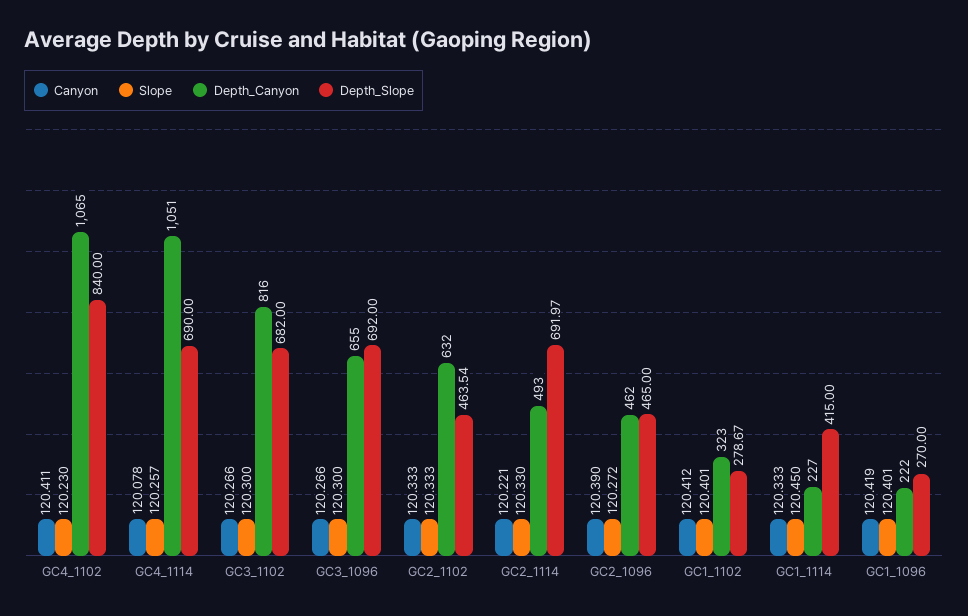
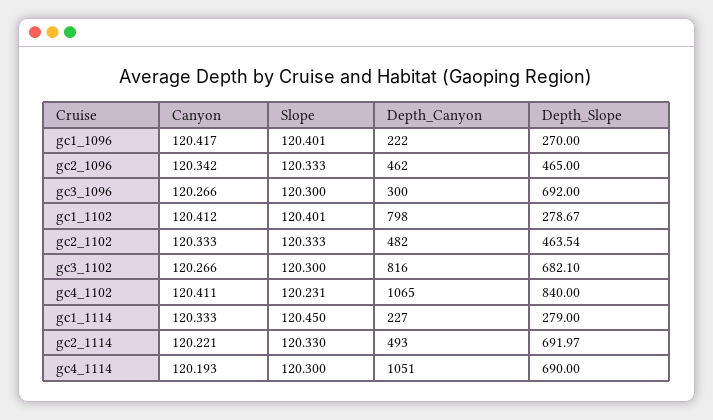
Slope, GC4_1102: 120.23 -> 120.231
Canyon, GC4_1114: 120.078 -> 120.193
Slope, GC4_1114: 120.257 -> 120.3
Depth_Slope, GC3_1102: 682 -> 682.1
Depth_Canyon, GC3_1096: 655 -> 300
Depth_Canyon, GC2_1102: 632 -> 482
Canyon, GC2_1096: 120.39 -> 120.342
Slope, GC2_1096: 120.272 -> 120.333
Depth_Canyon, GC1_1102: 323 -> 798
Depth_Slope, GC1_1114: 415 -> 279
Canyon, GC1_1096: 120.419 -> 120.417

